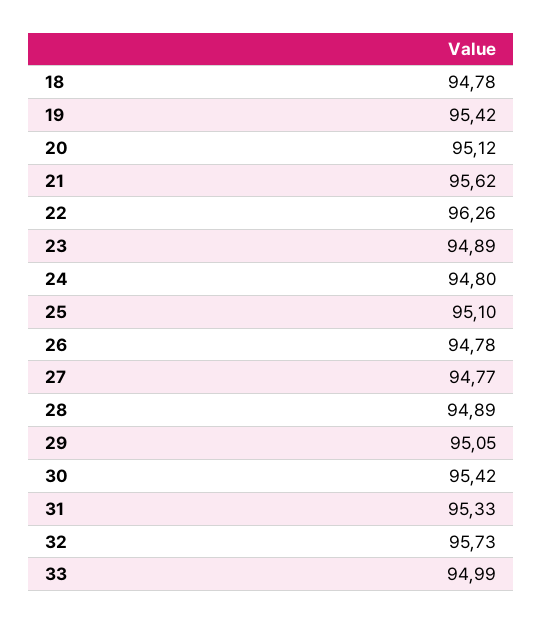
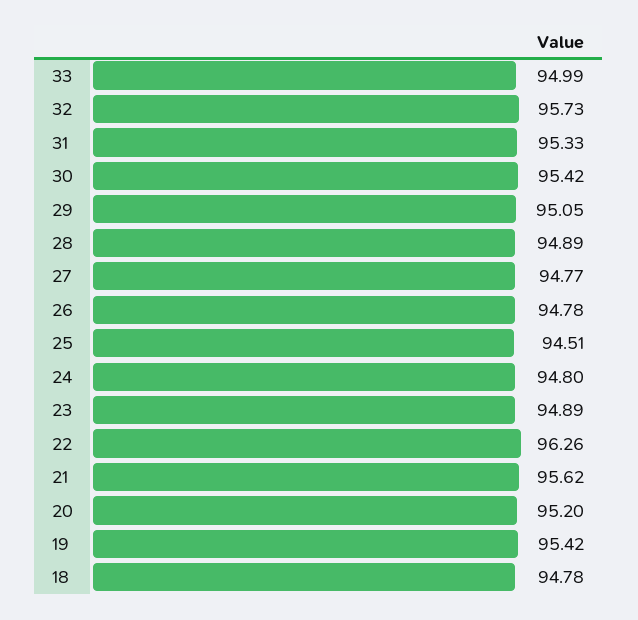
20: 95.12 -> 95.2
25: 95.1 -> 94.51

